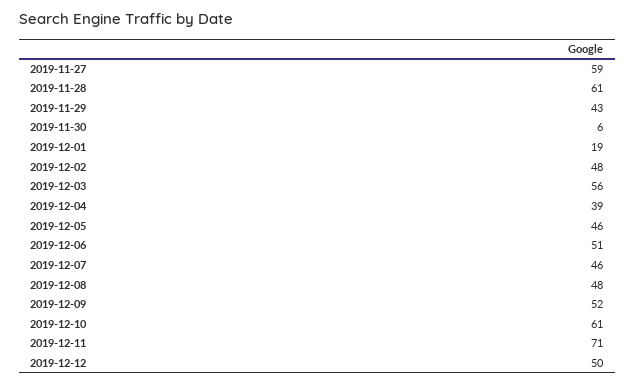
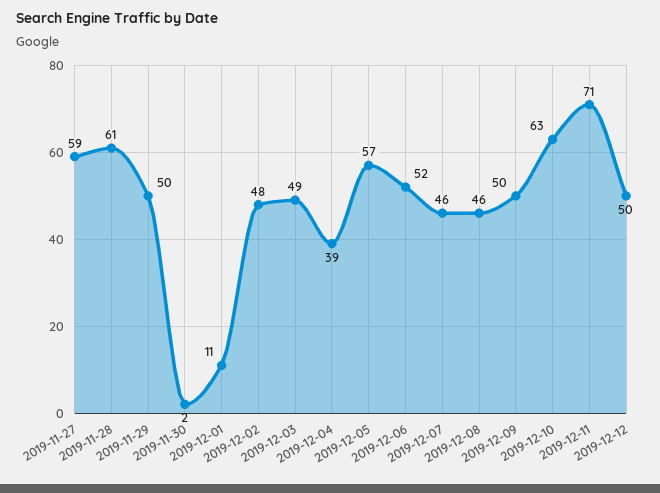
2019-11-29: 43 -> 50
2019-11-30: 6 -> 2
2019-12-01: 19 -> 11
2019-12-03: 56 -> 49
2019-12-05: 46 -> 57
2019-12-06: 51 -> 52
2019-12-08: 48 -> 46
2019-12-09: 52 -> 50
2019-12-10: 61 -> 63

